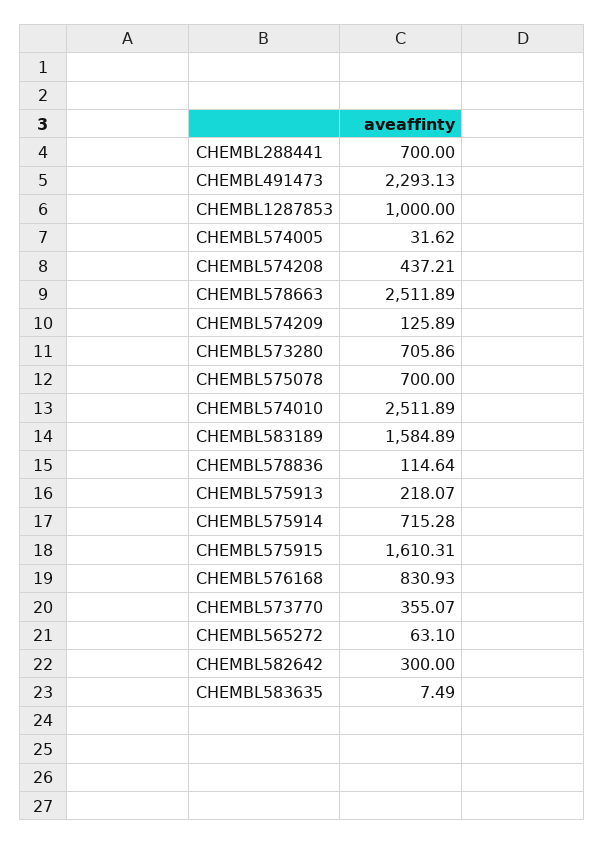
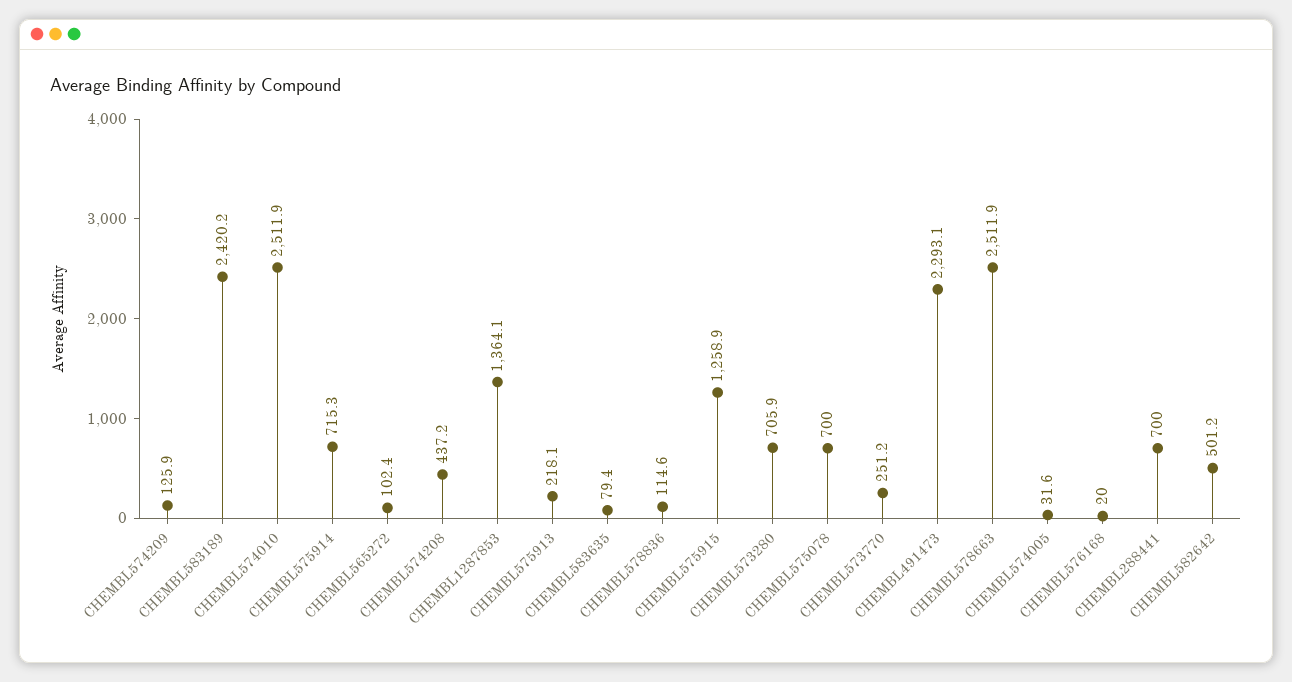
CHEMBL1287853: 1000 -> 1364.1
CHEMBL583189: 1584.89 -> 2420.2
CHEMBL575915: 1610.31 -> 1258.9
CHEMBL576168: 830.93 -> 20
CHEMBL573770: 355.07 -> 251.2
CHEMBL565272: 63.1 -> 102.4
CHEMBL582642: 300 -> 501.2
CHEMBL583635: 7.49 -> 79.4

